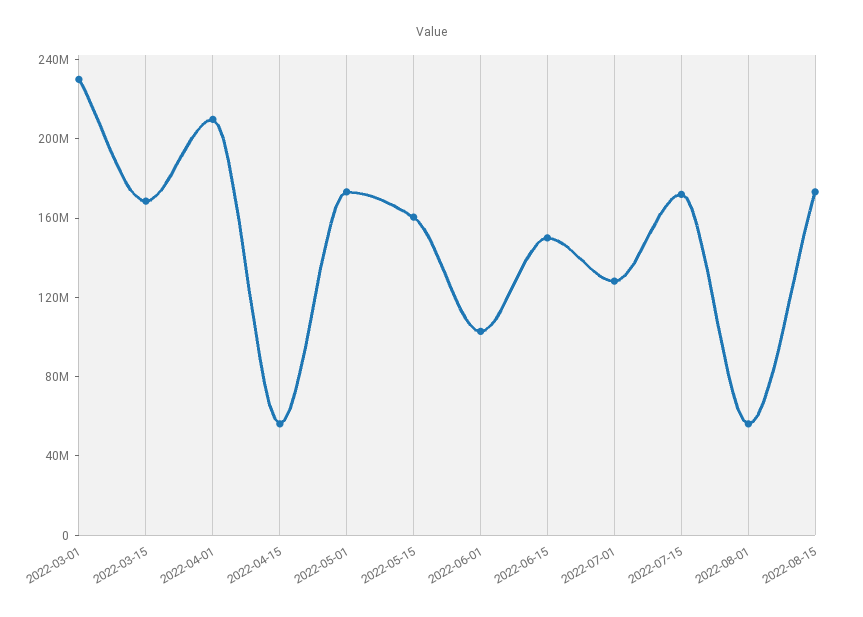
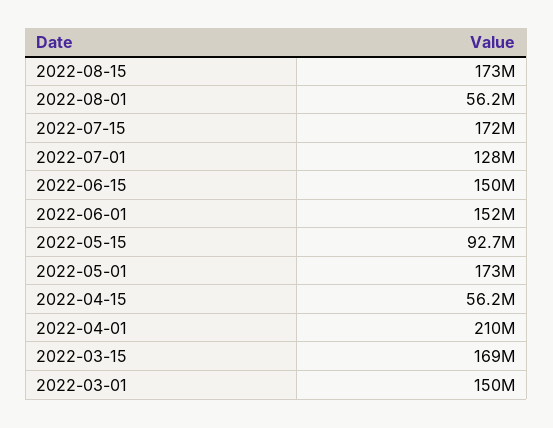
2022-03-01: 230000000 -> 150000000
2022-05-15: 160000000 -> 92700000
2022-06-01: 100000000 -> 152000000

